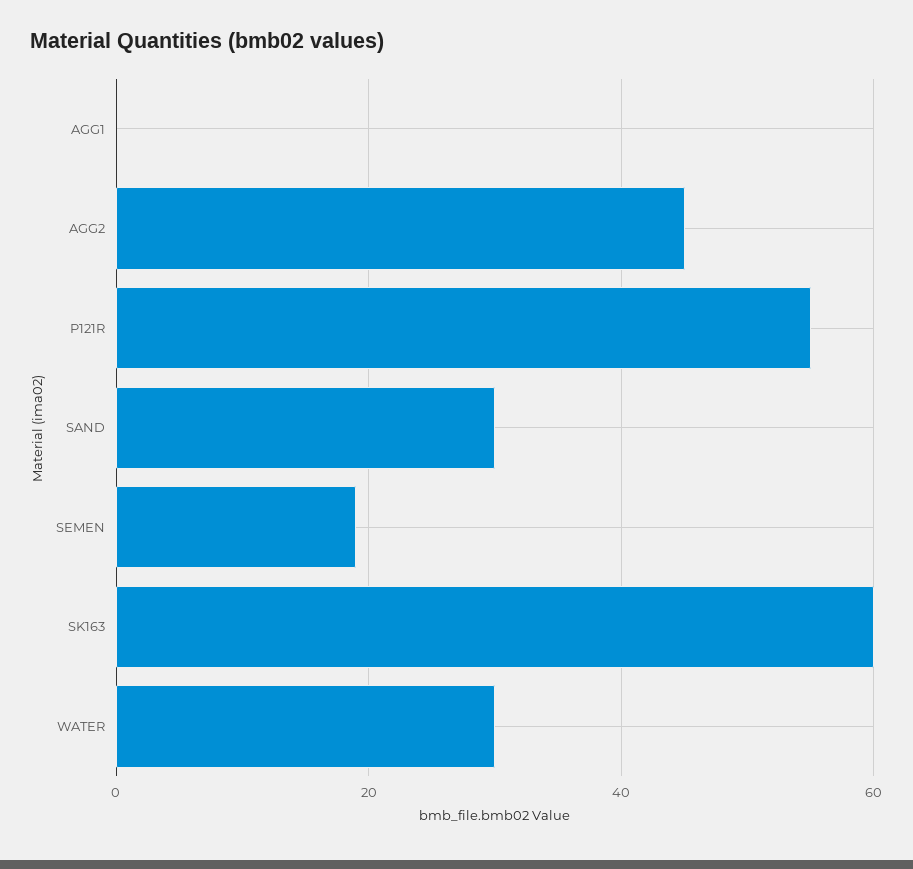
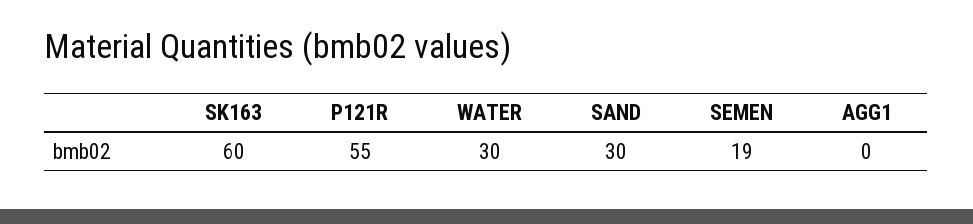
AGG2: 45 -> none

